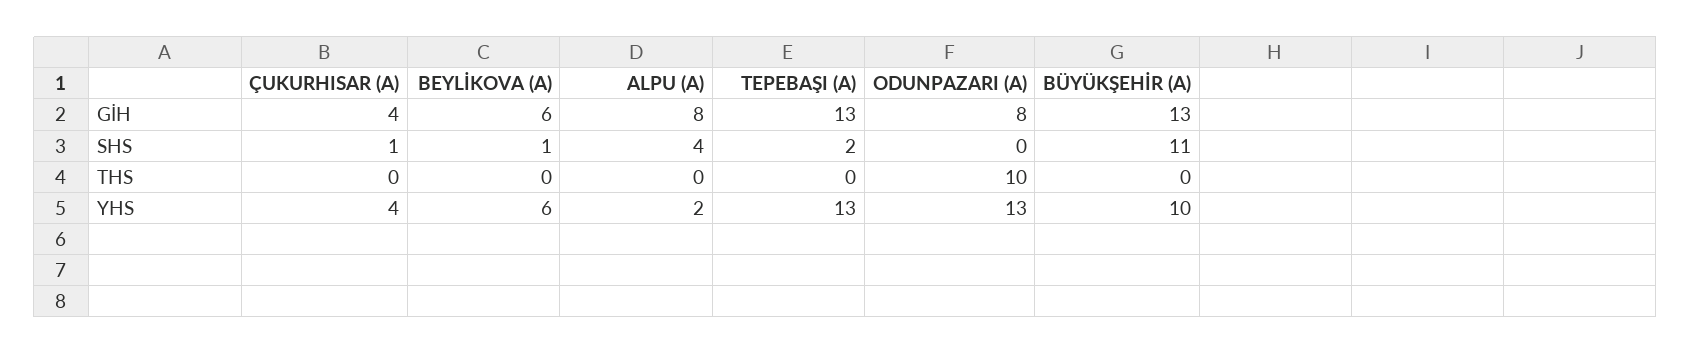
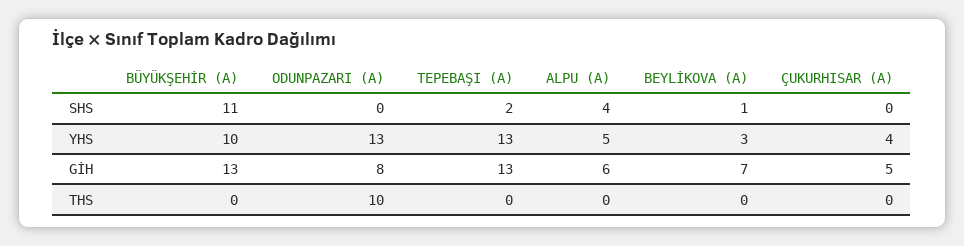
ÇUKURHISAR (A), GİH: 4 -> 5
BEYLİKOVA (A), GİH: 6 -> 7
ALPU (A), GİH: 8 -> 6
ÇUKURHISAR (A), SHS: 1 -> 0
BEYLİKOVA (A), YHS: 6 -> 3
ALPU (A), YHS: 2 -> 5

